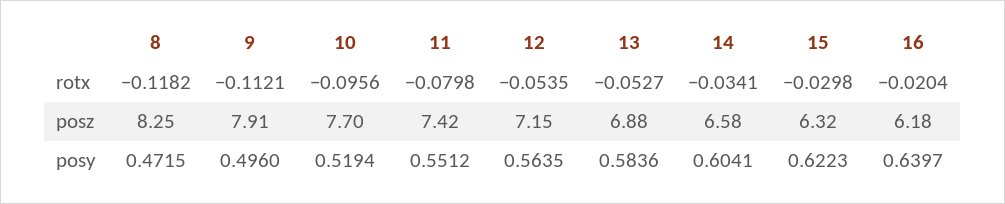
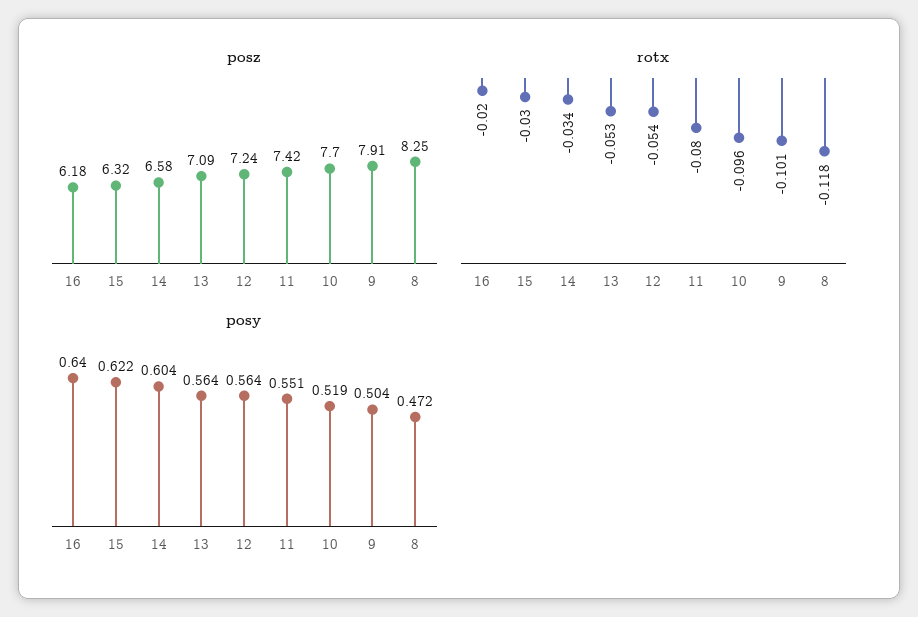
rotx, 9: -0.1121 -> -0.101
posz, 12: 7.15 -> 7.24
posz, 13: 6.88 -> 7.09
posy, 9: 0.496 -> 0.504
posy, 13: 0.5836 -> 0.564

